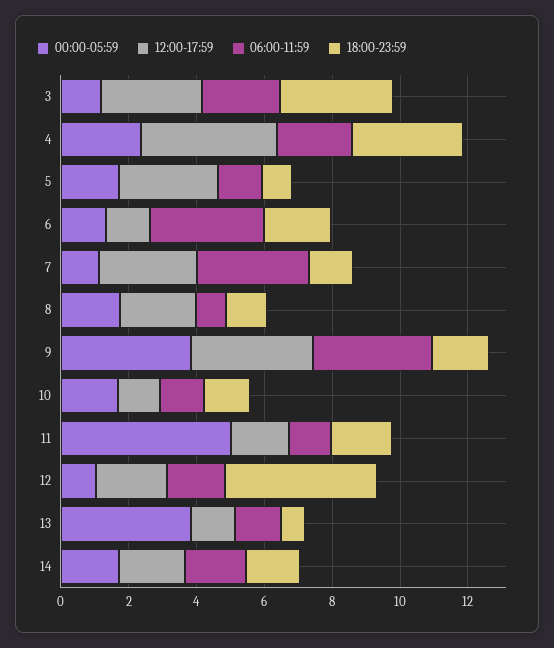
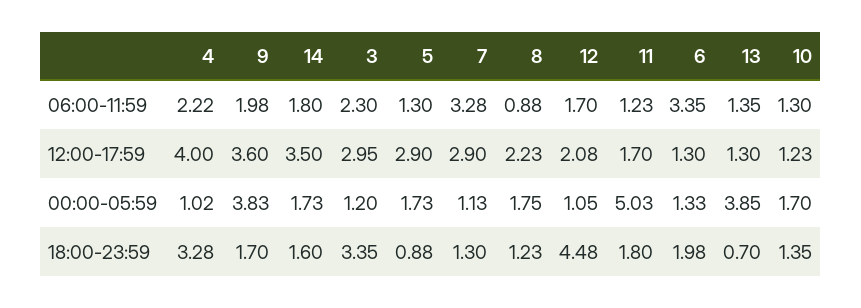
00:00-05:59, 4: 2.5 -> 1.02
06:00-11:59, 9: 3.5 -> 1.98
12:00-17:59, 14: 2 -> 3.5

